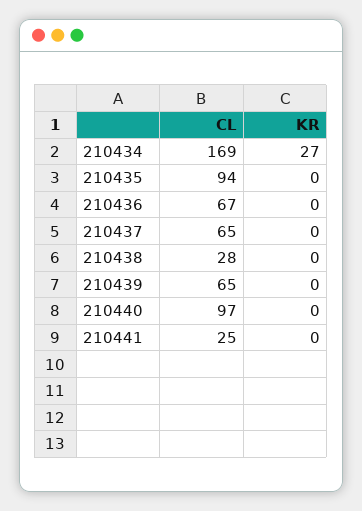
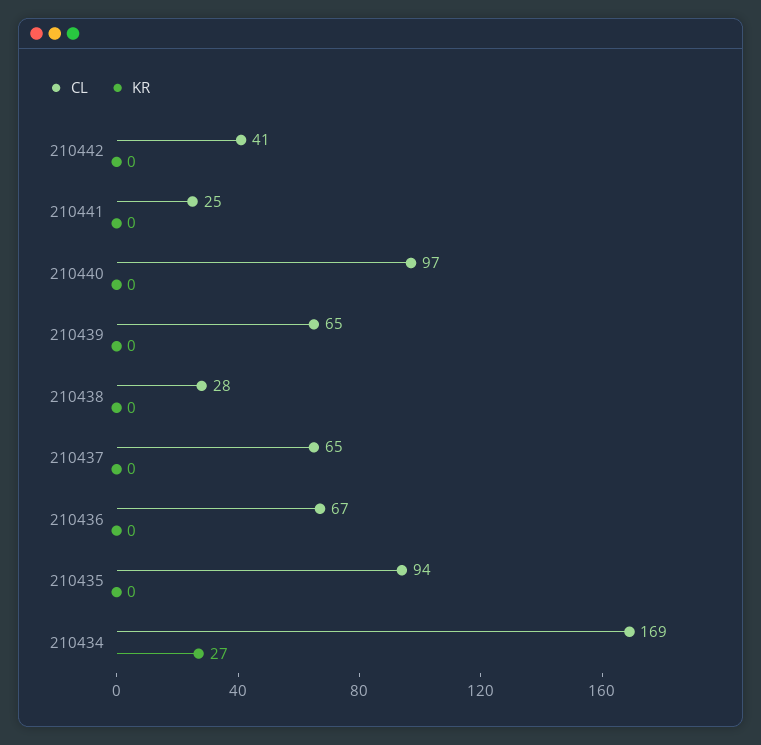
CL, 210442: none -> 41
KR, 210442: none -> 0

